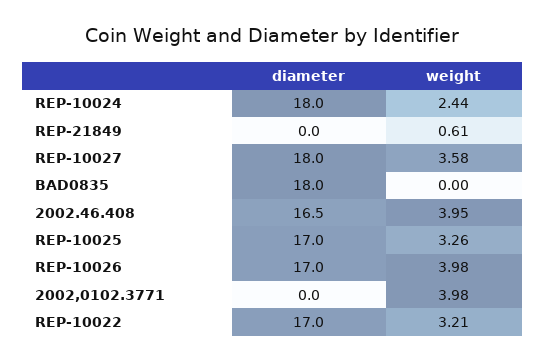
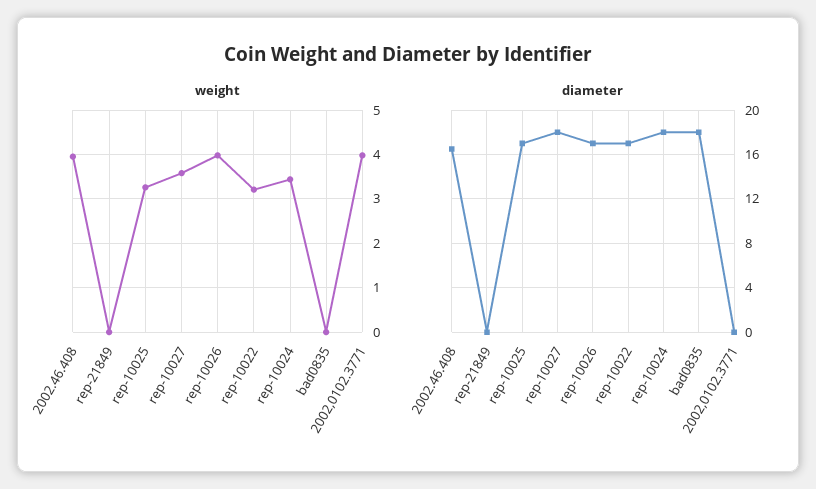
weight, REP-10024: 2.44 -> 3.4
weight, REP-21849: 0.61 -> 0

